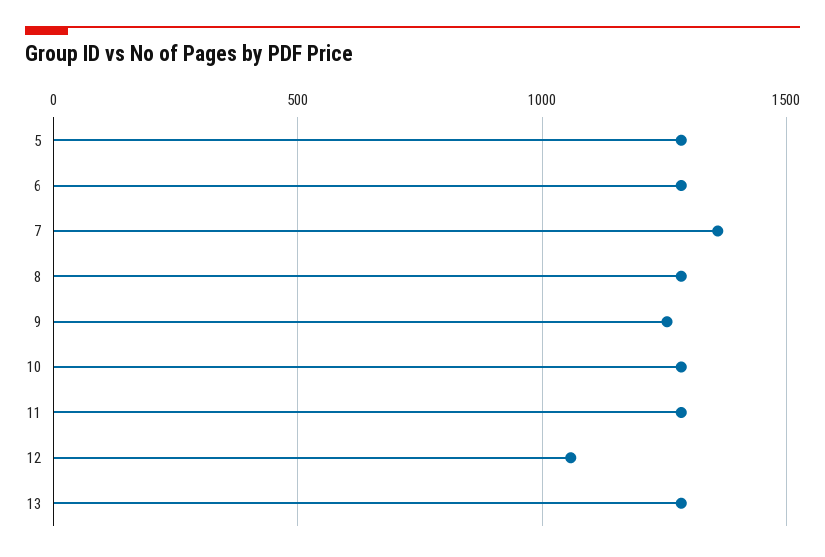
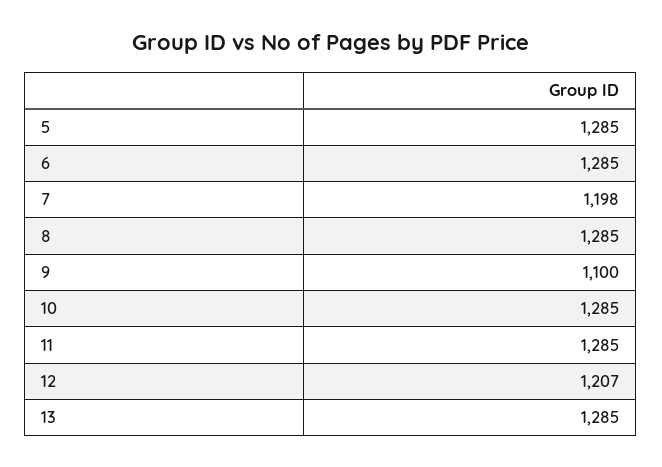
7: 1350 -> 1198
9: 1250 -> 1100
12: 1050 -> 1207

